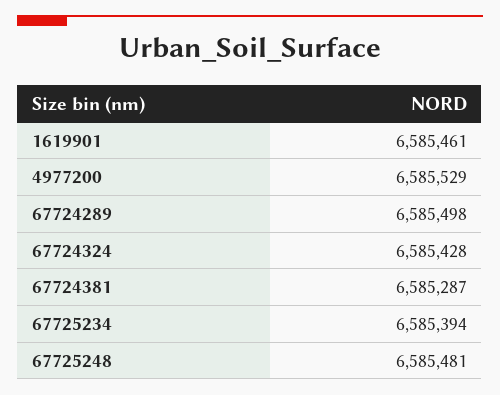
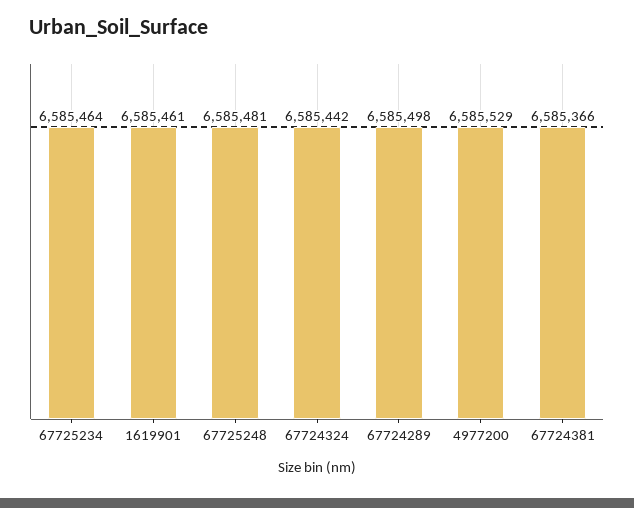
67724324: 6585428 -> 6585442
67724381: 6585287 -> 6585366
67725234: 6585394 -> 6585464

